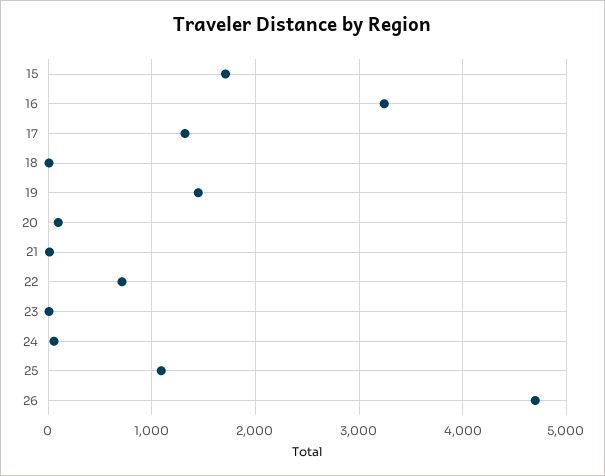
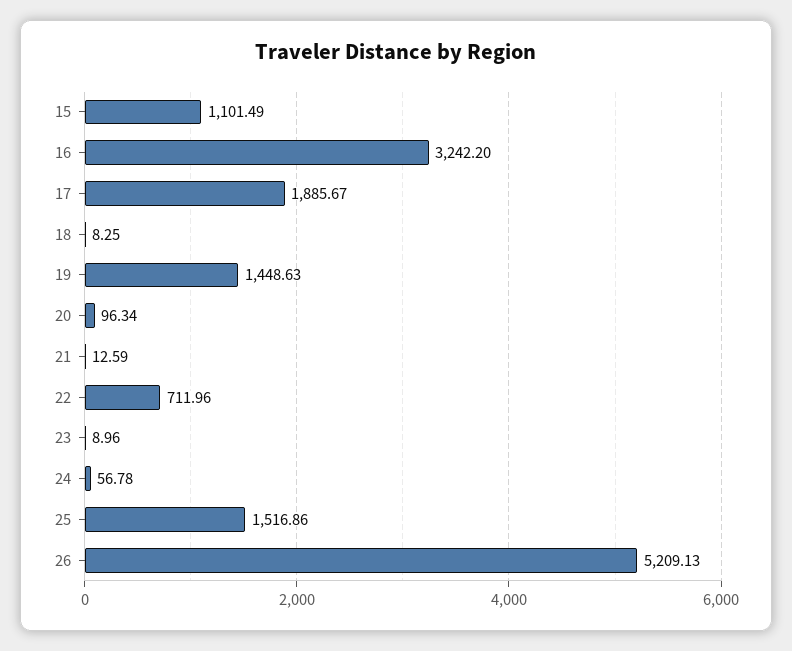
15: 1700 -> 1101.49
17: 1300 -> 1885.67
25: 1100 -> 1516.86
26: 4700 -> 5209.13

